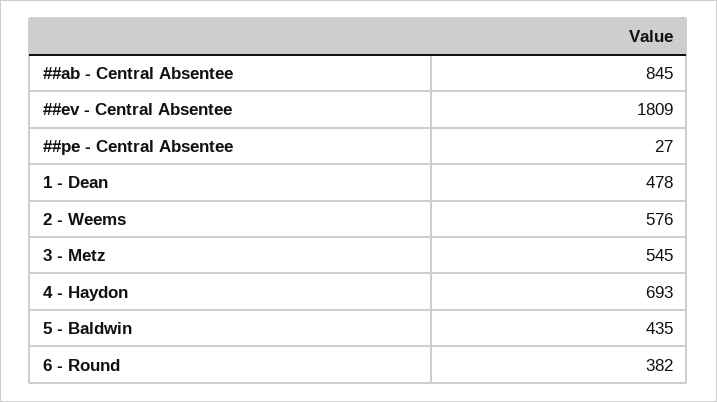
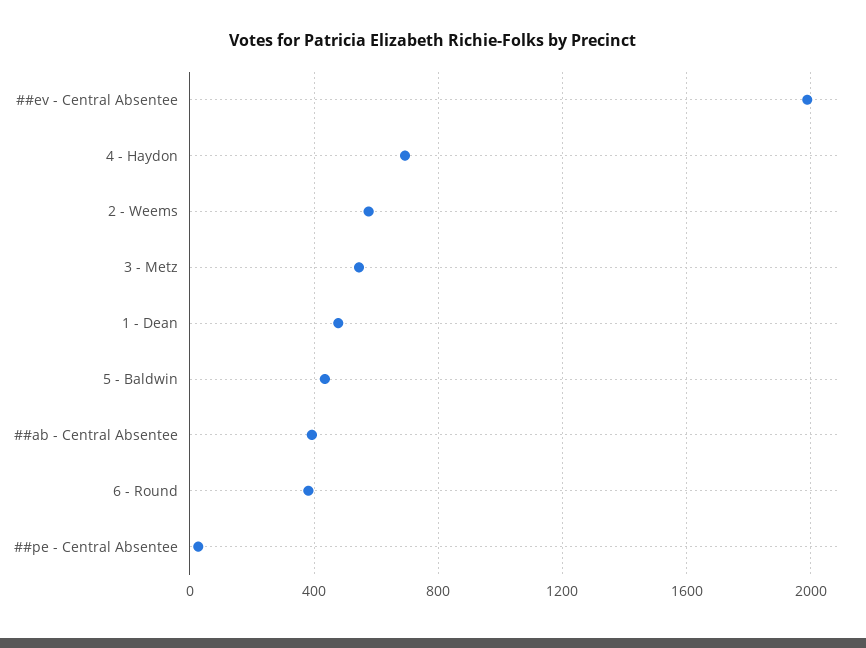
##ab - Central Absentee: 845 -> 400
##ev - Central Absentee: 1809 -> 2000

